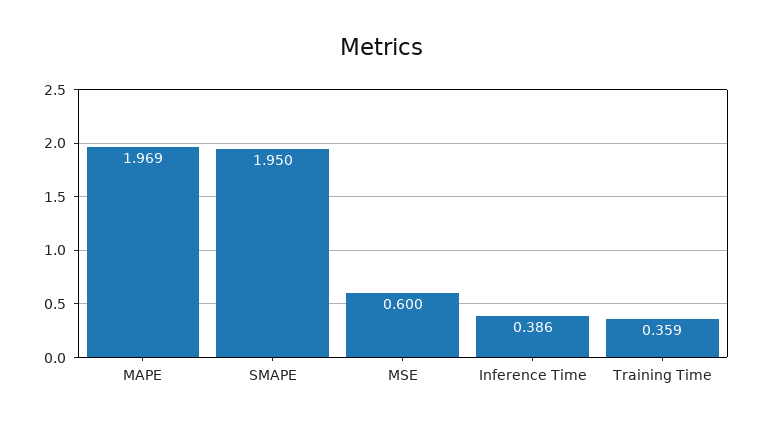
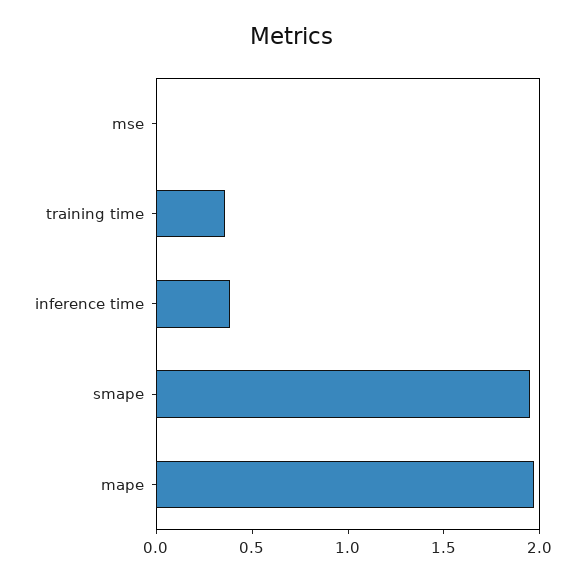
MSE: 0.6 -> 0

